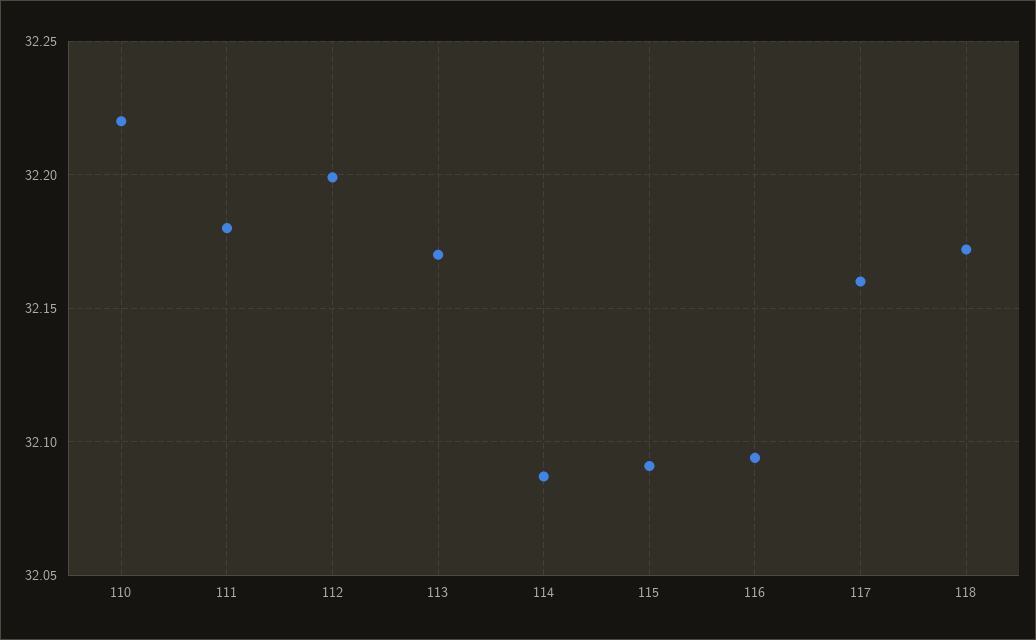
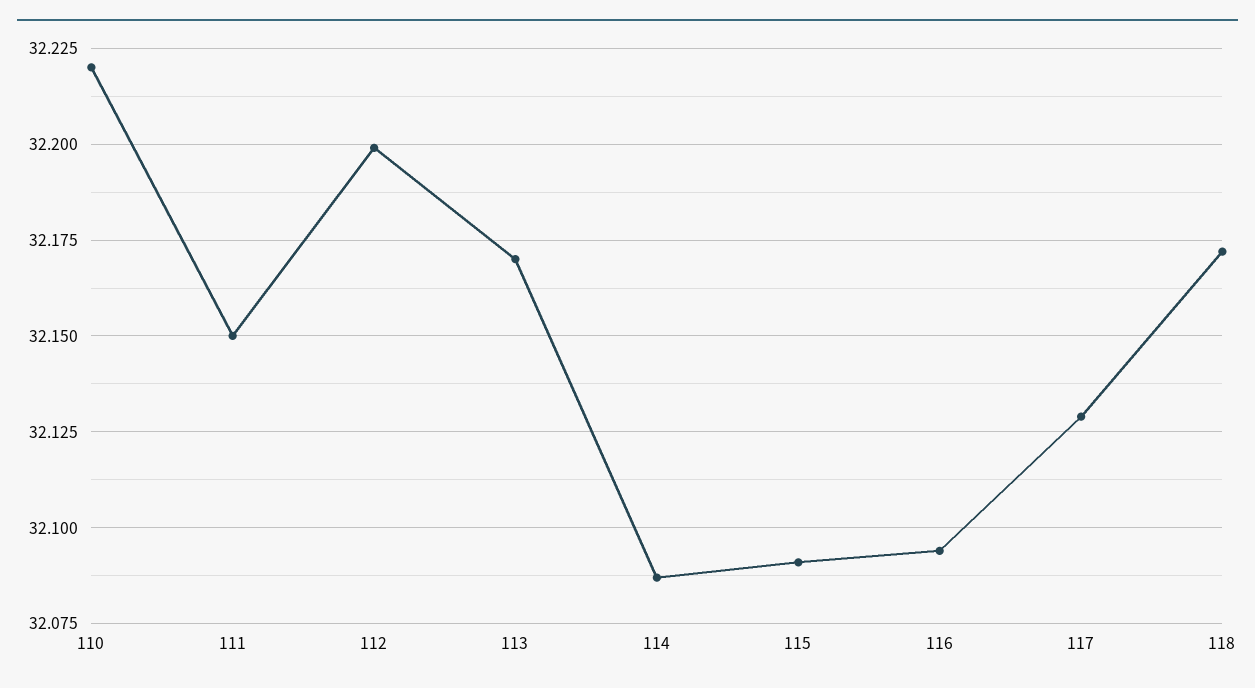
111: 32.18 -> 32.15
117: 32.16 -> 32.13

